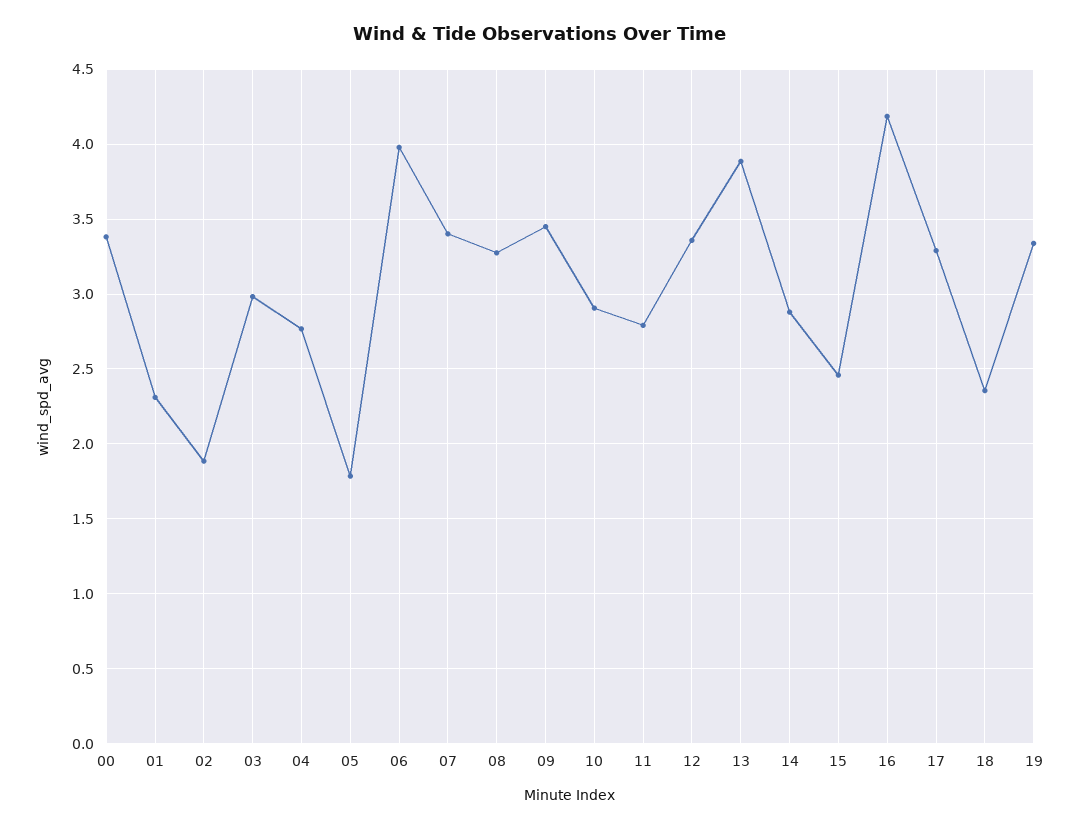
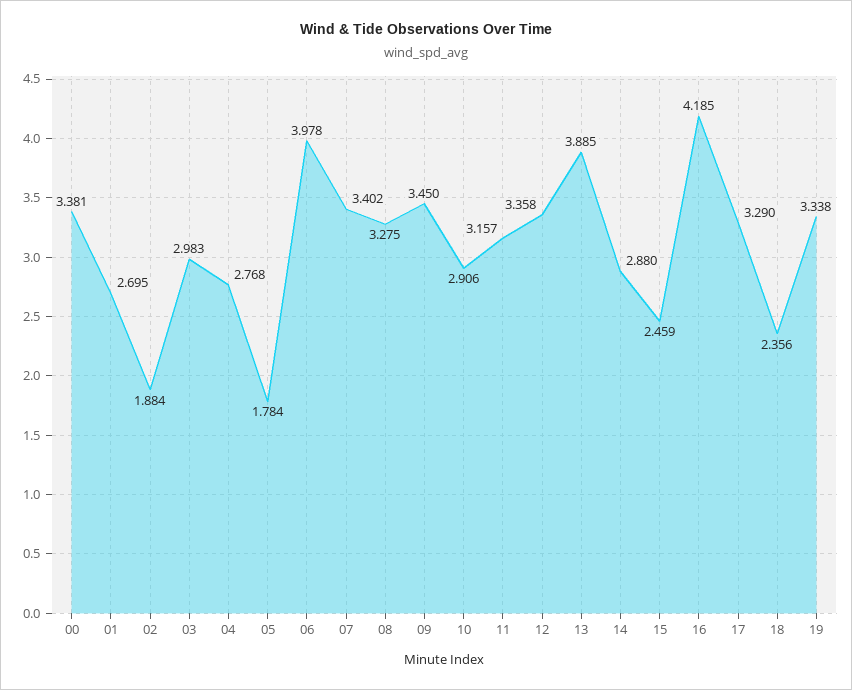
01: 2.3 -> 2.695
11: 2.8 -> 3.157

